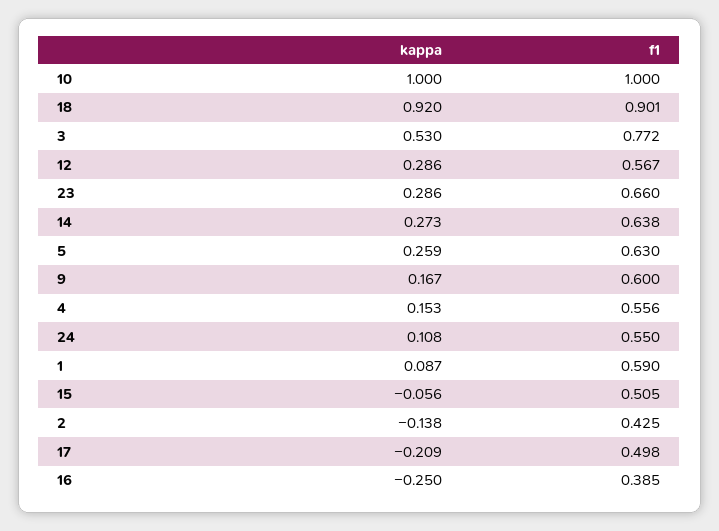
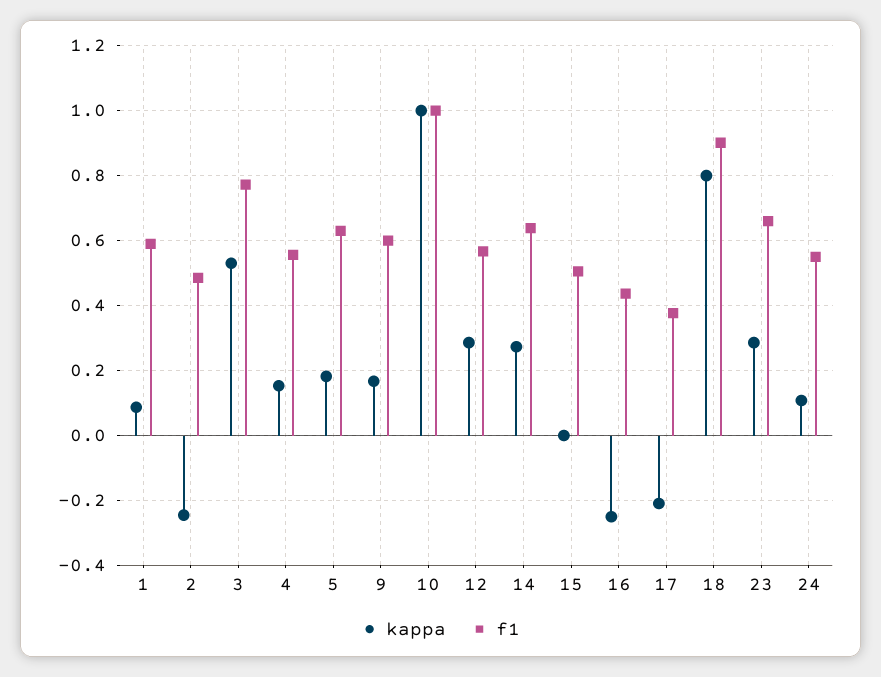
kappa, 18: 0.92 -> 0.8
kappa, 5: 0.259 -> 0.18
kappa, 15: -0.056 -> 0
kappa, 2: -0.138 -> -0.24
f1, 2: 0.425 -> 0.48
f1, 17: 0.498 -> 0.38
f1, 16: 0.385 -> 0.44

